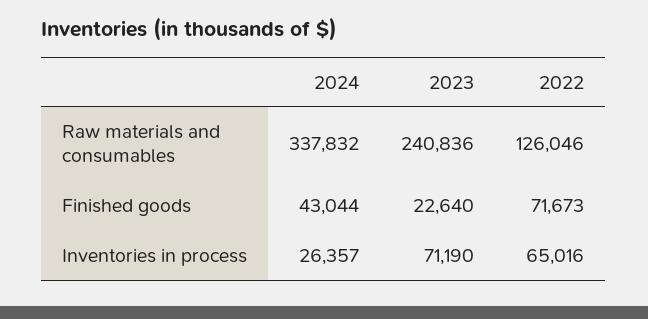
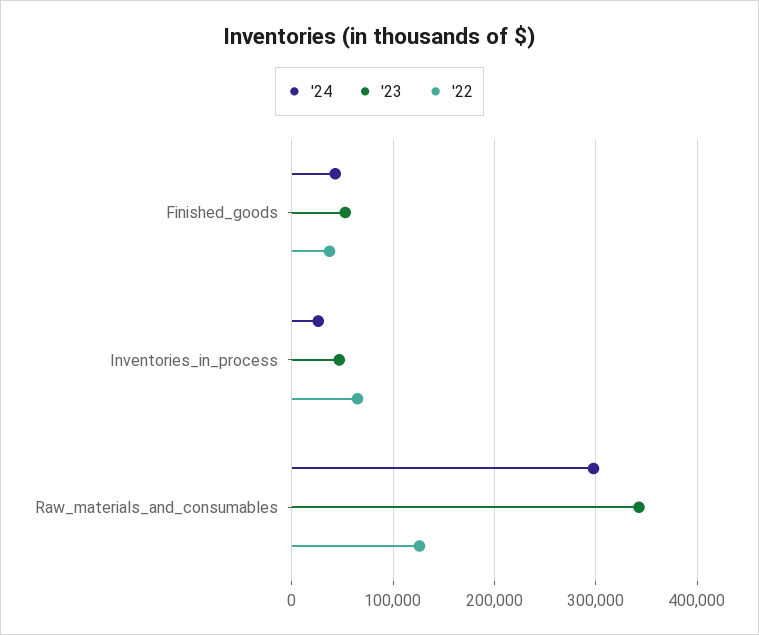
2024, Raw materials and consumables: 337832 -> 300000
2023, Raw materials and consumables: 240836 -> 340000
2023, Finished goods: 22640 -> 50000
2022, Finished goods: 71673 -> 40000
2023, Inventories in process: 71190 -> 50000

